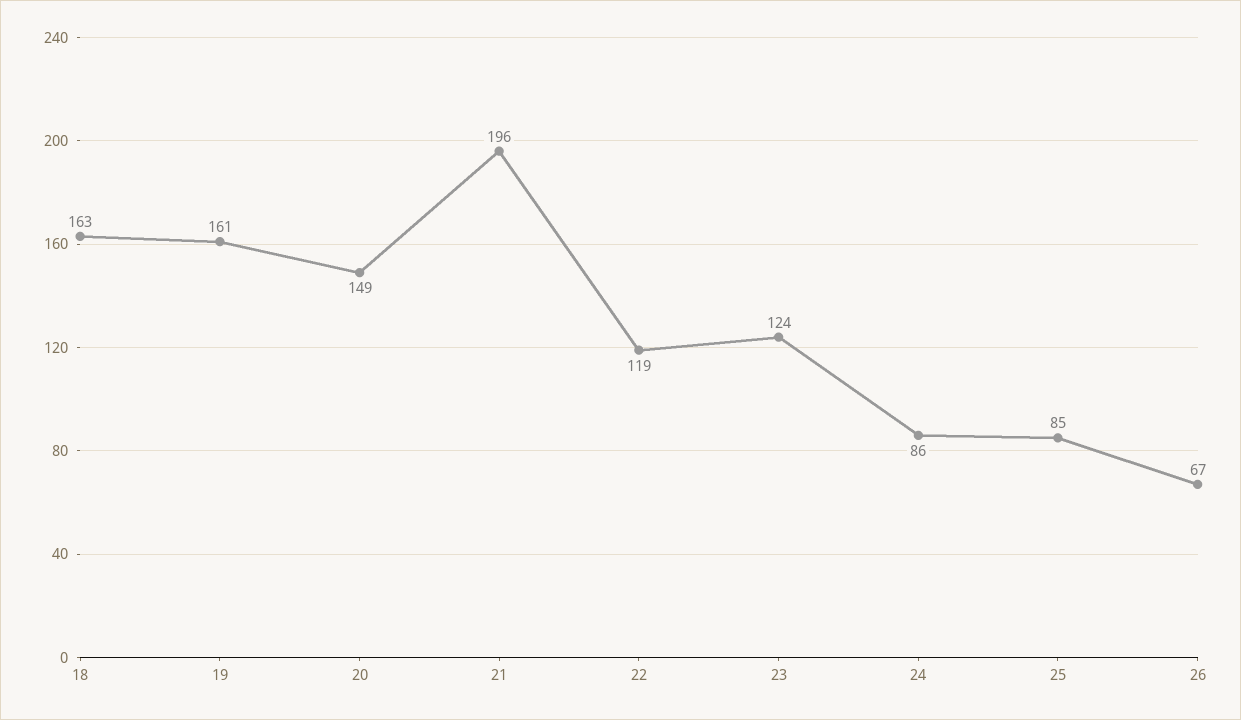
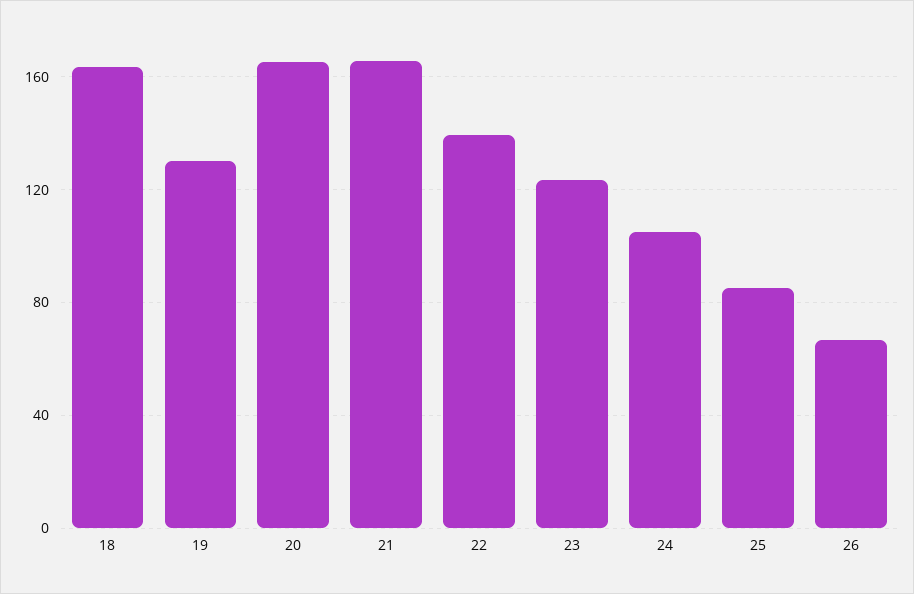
19: 161 -> 130
20: 149 -> 165
21: 196 -> 165
22: 119 -> 140
24: 86 -> 105

